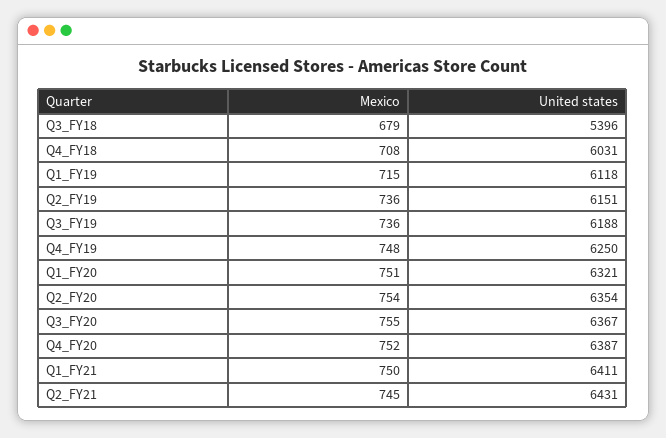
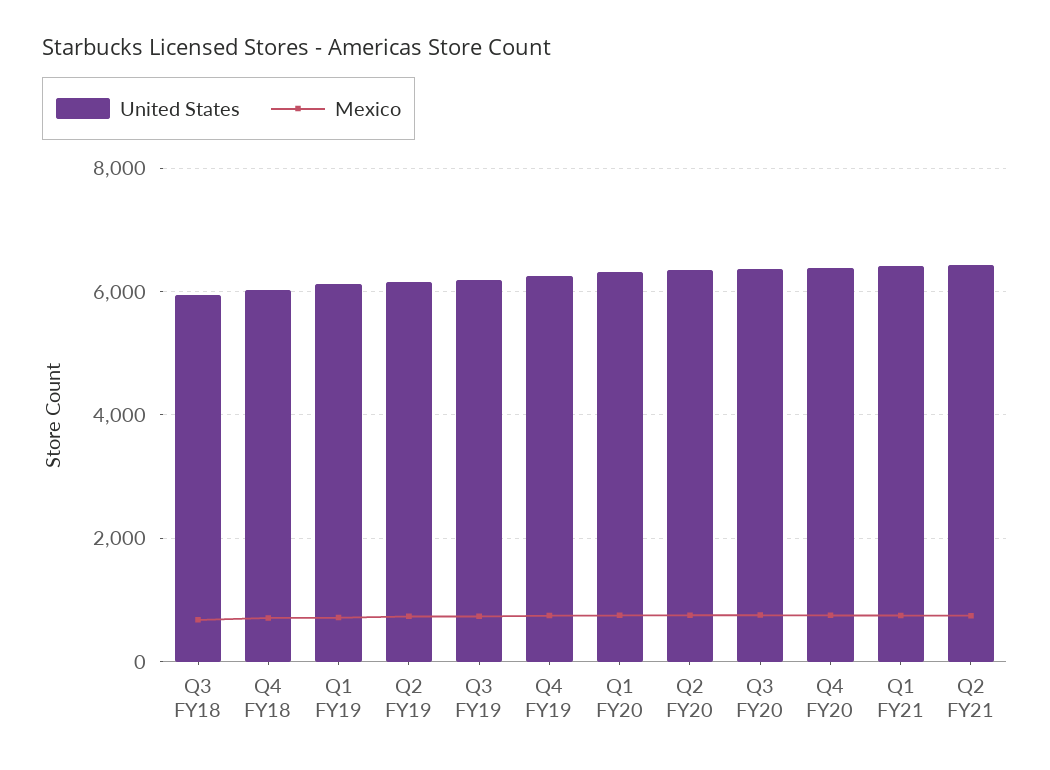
United states, Q3_FY18: 5396 -> 6000

